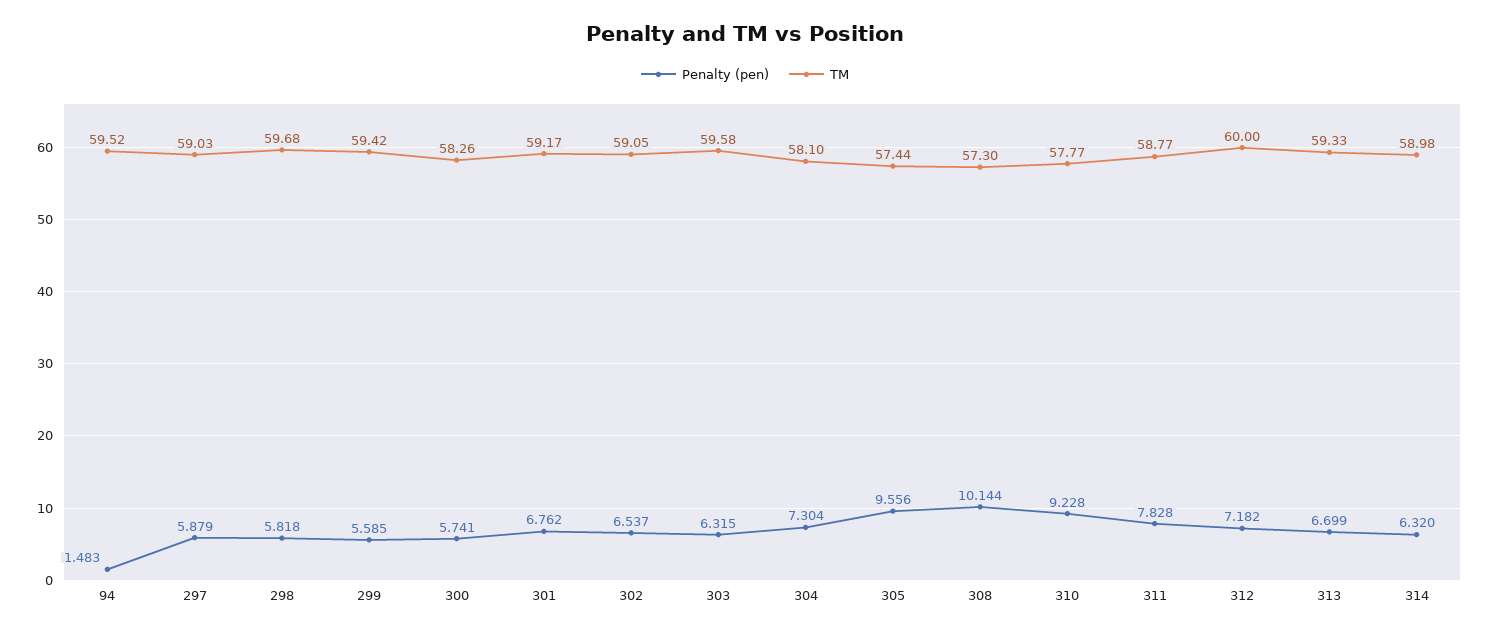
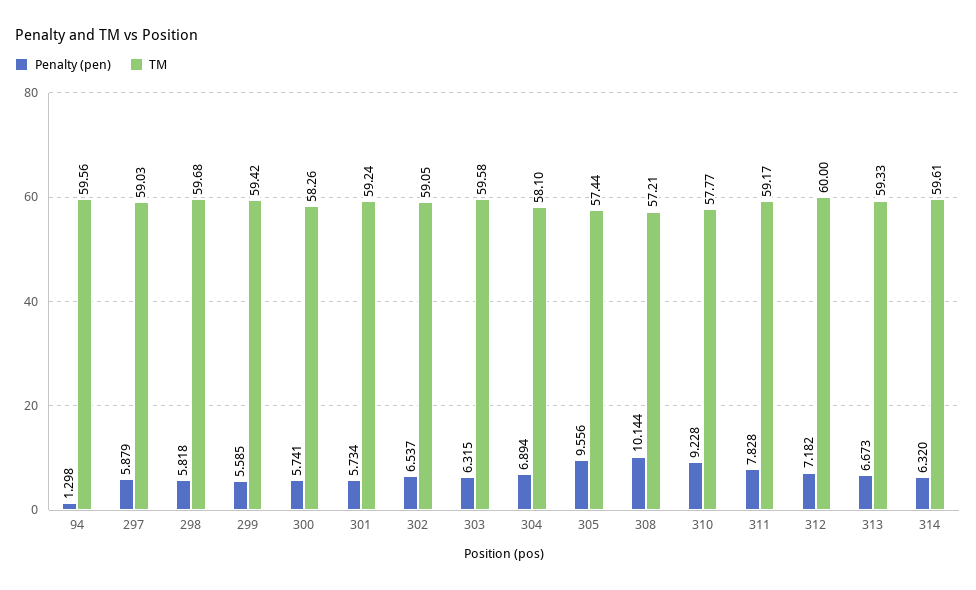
Penalty (pen), 94: 1.483 -> 1.298
TM, 94: 59.52 -> 59.56
Penalty (pen), 301: 6.762 -> 5.734
TM, 301: 59.17 -> 59.24
Penalty (pen), 304: 7.304 -> 6.894
TM, 308: 57.3 -> 57.21
TM, 311: 58.77 -> 59.17
Penalty (pen), 313: 6.699 -> 6.673
TM, 314: 58.98 -> 59.61

